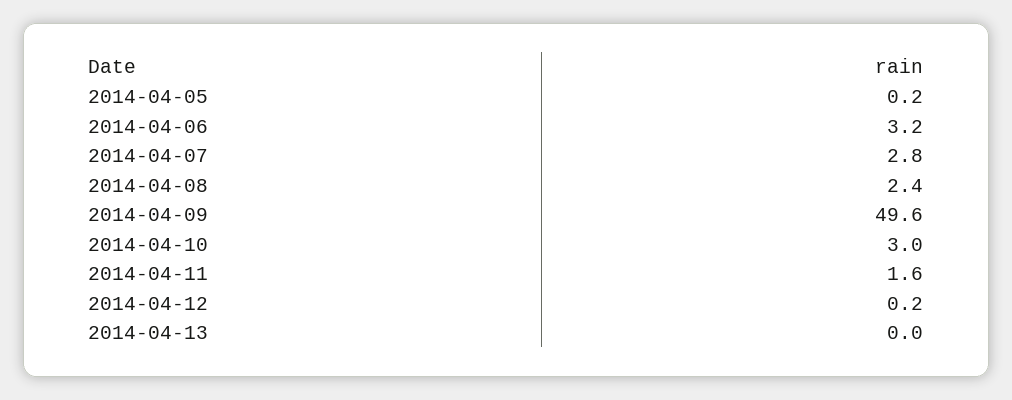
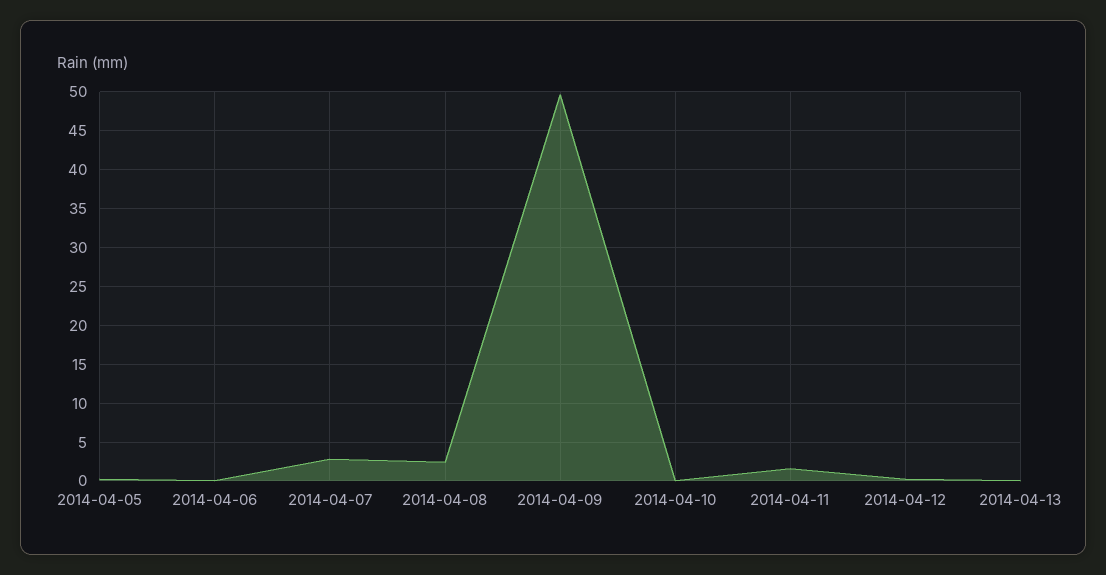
2014-04-06: 3.2 -> 0
2014-04-10: 3 -> 0

